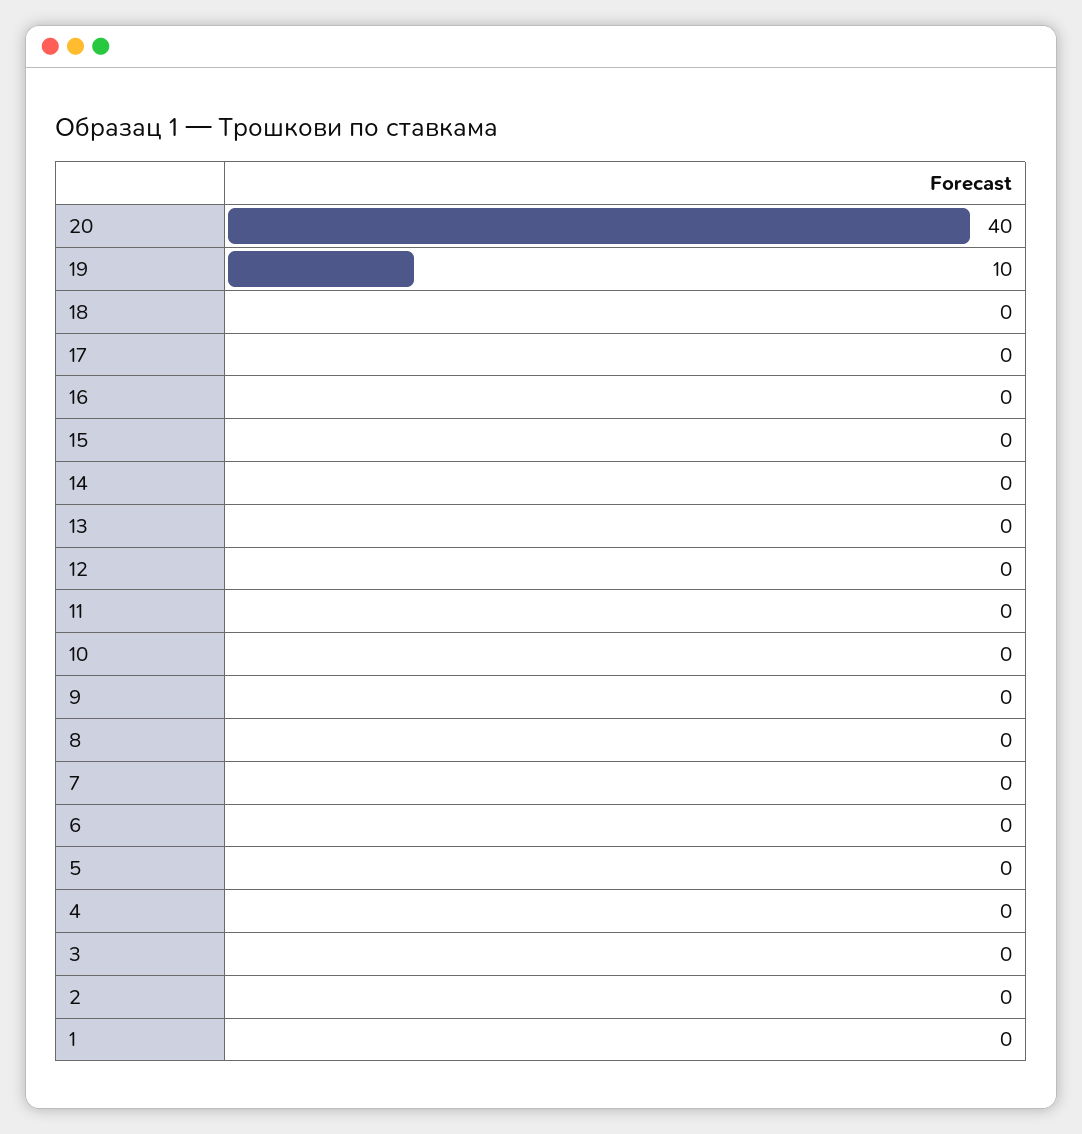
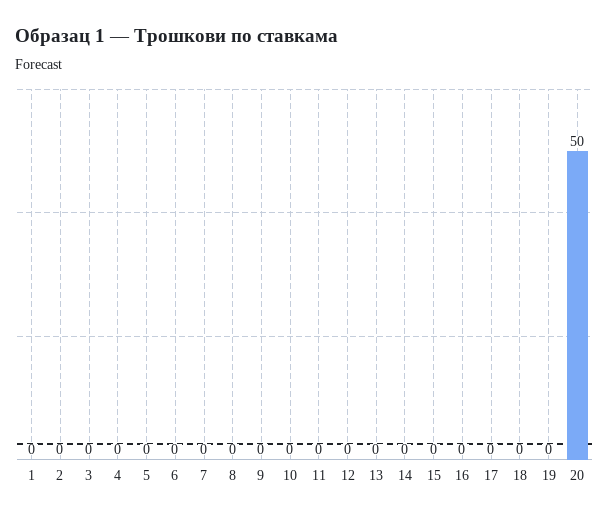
20: 40 -> 50
19: 10 -> 0

